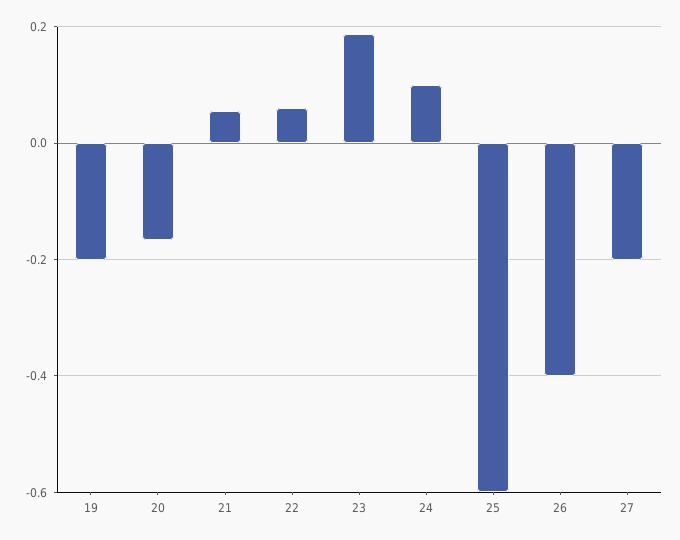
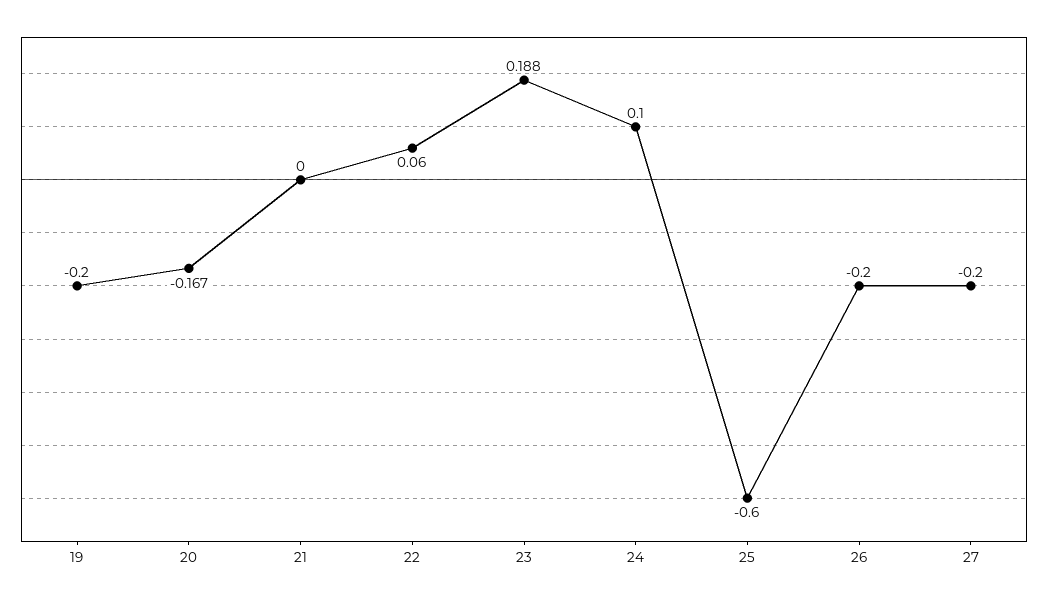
21: 0.06 -> 0
26: -0.4 -> -0.2

